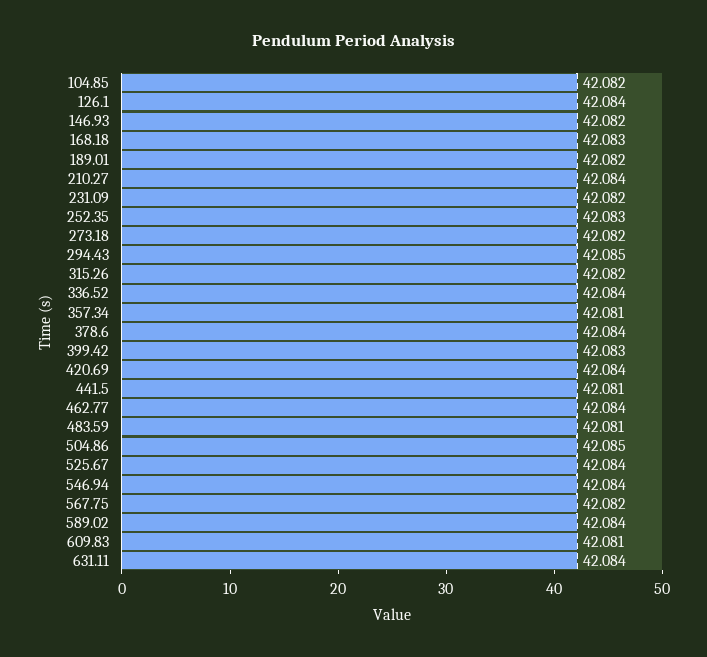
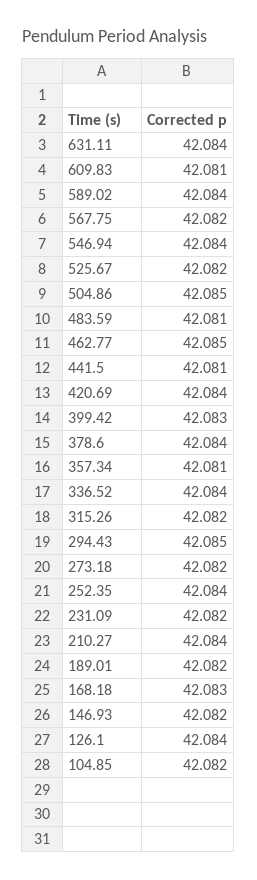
252.35: 42.083 -> 42.084
462.77: 42.084 -> 42.085
525.67: 42.084 -> 42.082

